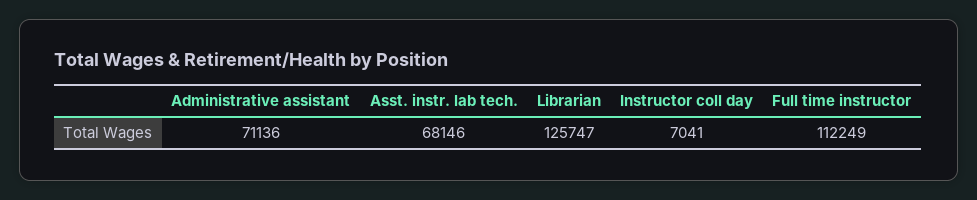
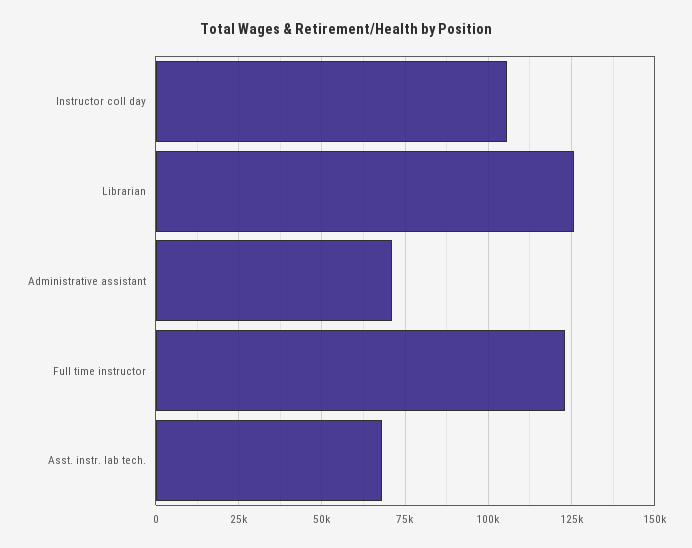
Instructor coll day: 7041 -> 105000
Full time instructor: 112249 -> 122500

